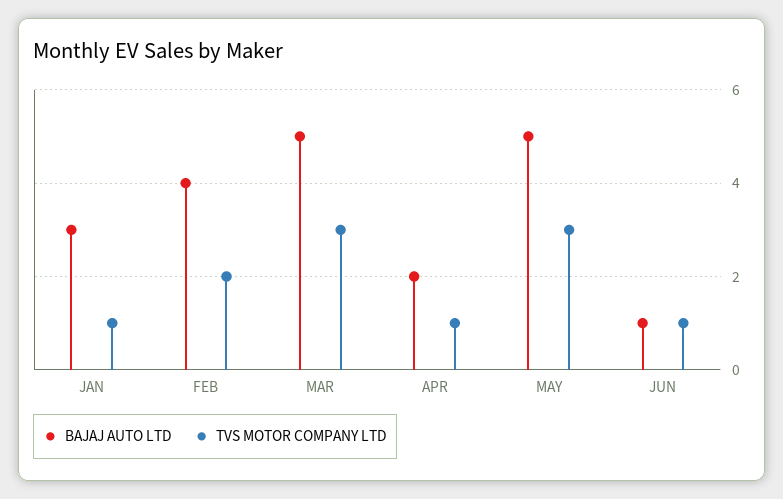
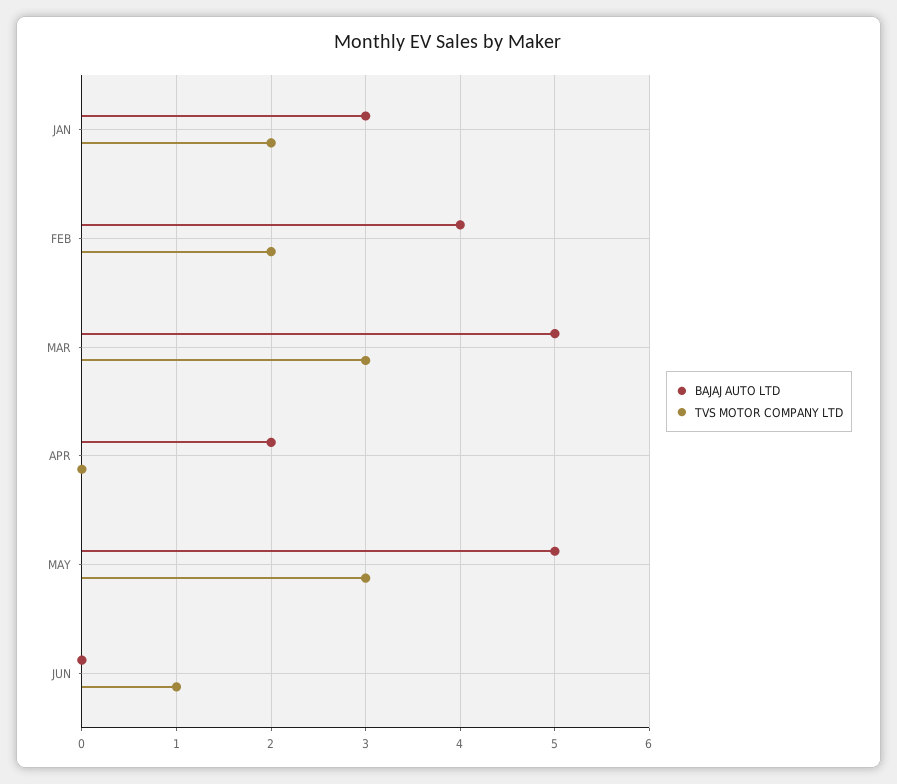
TVS MOTOR COMPANY LTD, JAN: 1 -> 2
TVS MOTOR COMPANY LTD, APR: 1 -> 0
BAJAJ AUTO LTD, JUN: 1 -> 0

